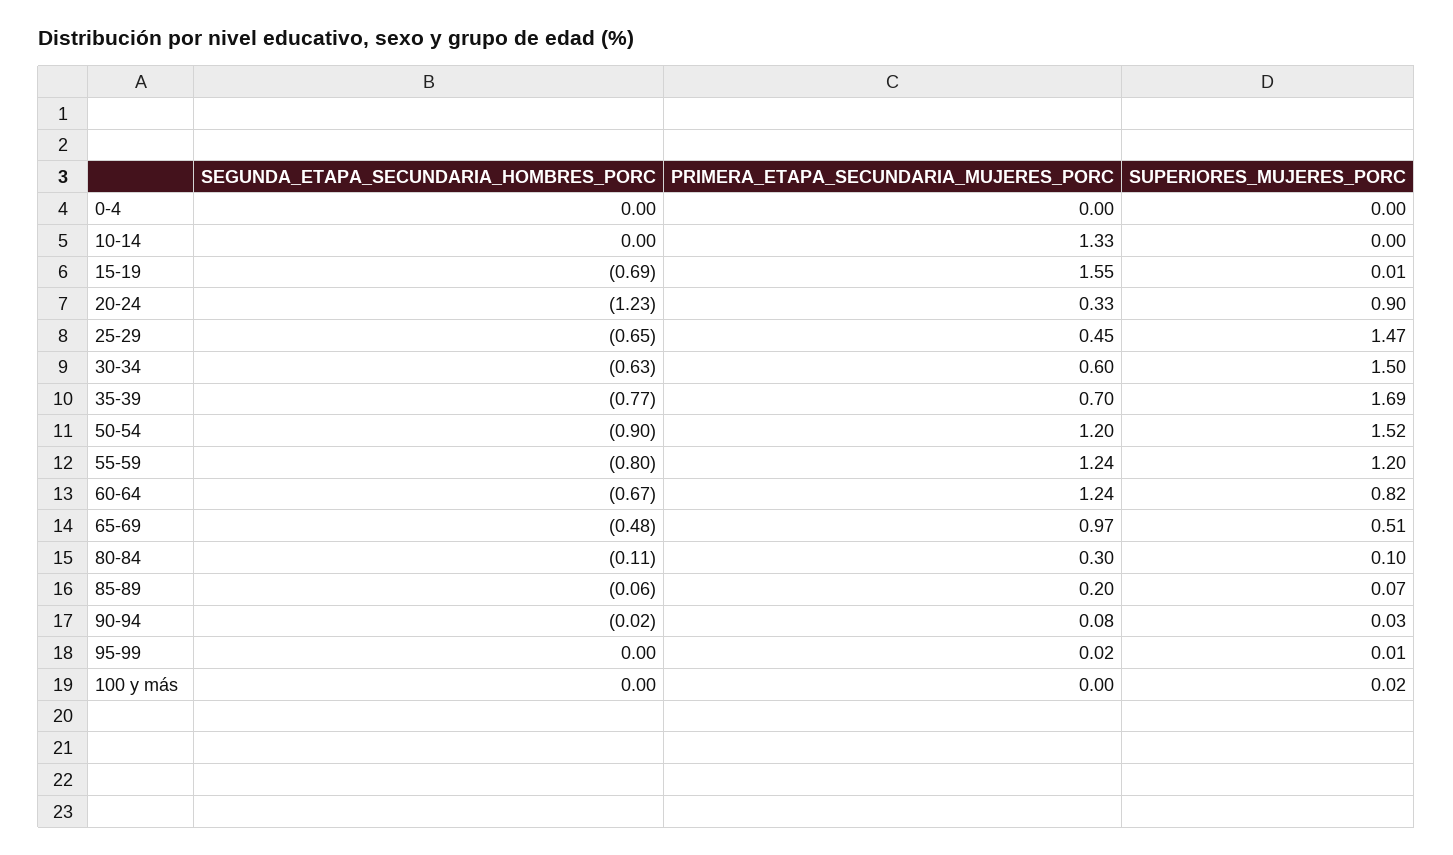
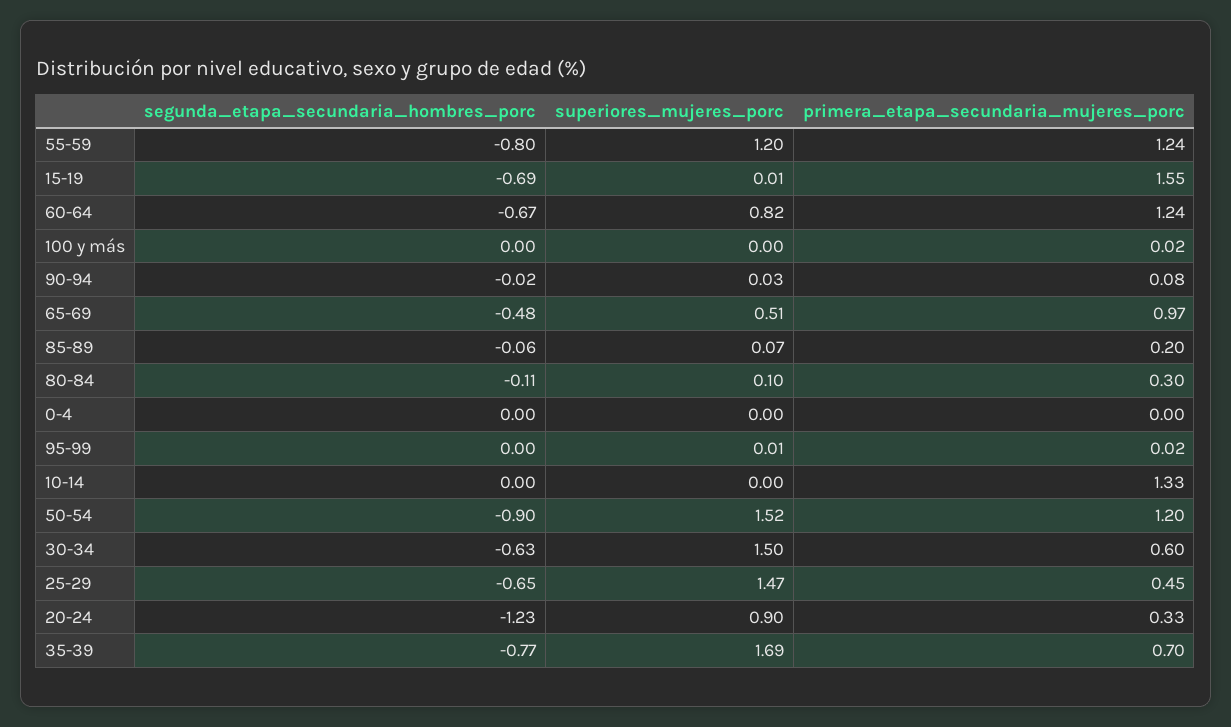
PRIMERA_ETAPA_SECUNDARIA_MUJERES_PORC, 100 y más: 0 -> 0.02
SUPERIORES_MUJERES_PORC, 100 y más: 0.02 -> 0

